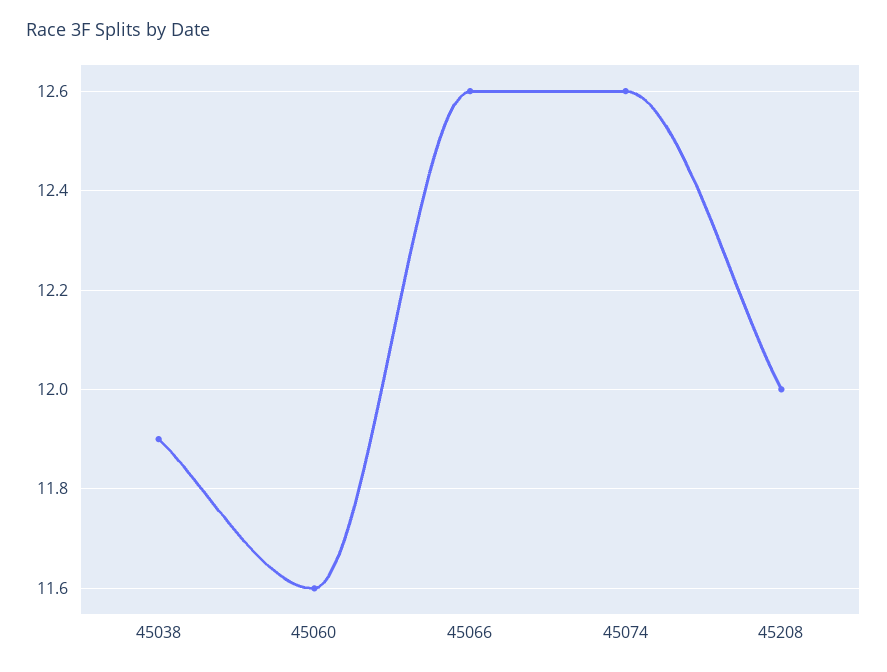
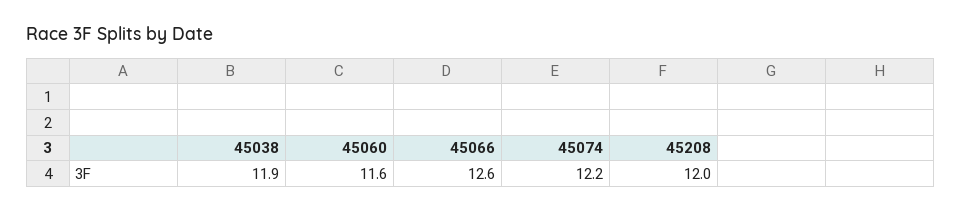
45074: 12.6 -> 12.2

